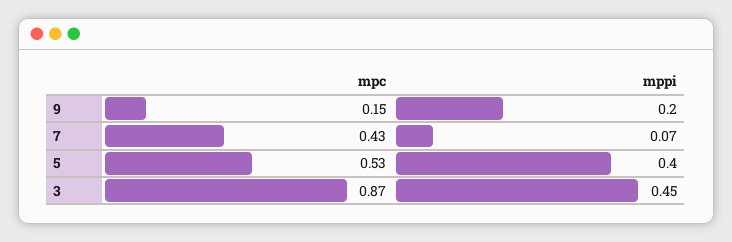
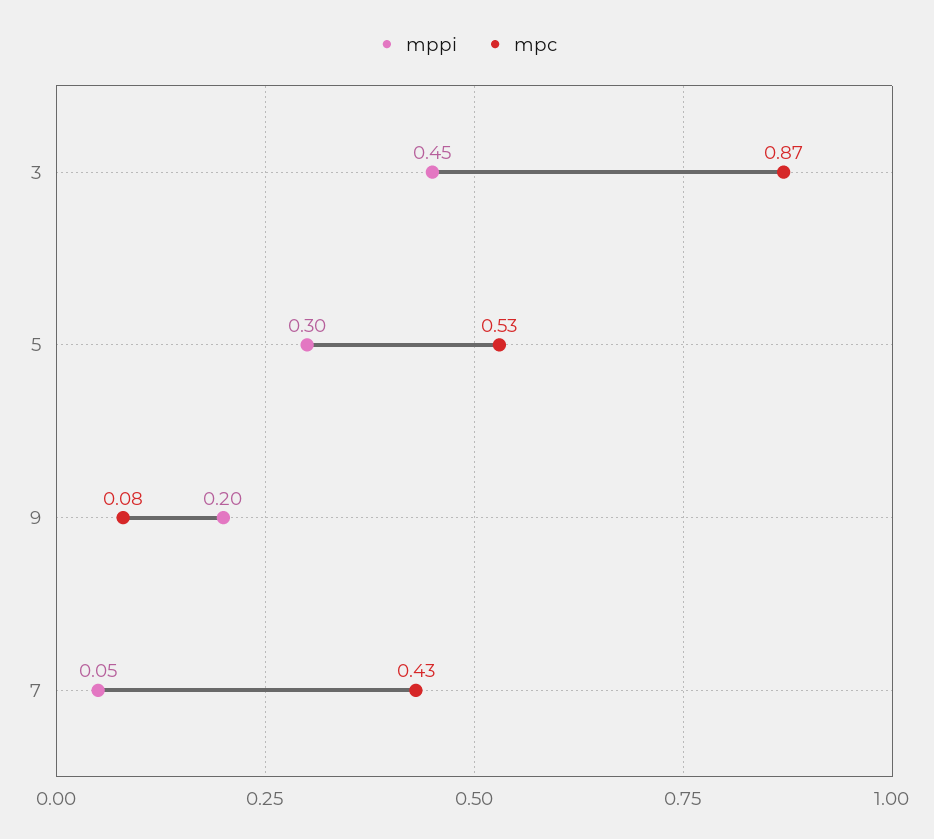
mpc, 9: 0.15 -> 0.08
mppi, 7: 0.07 -> 0.05
mppi, 5: 0.4 -> 0.3

